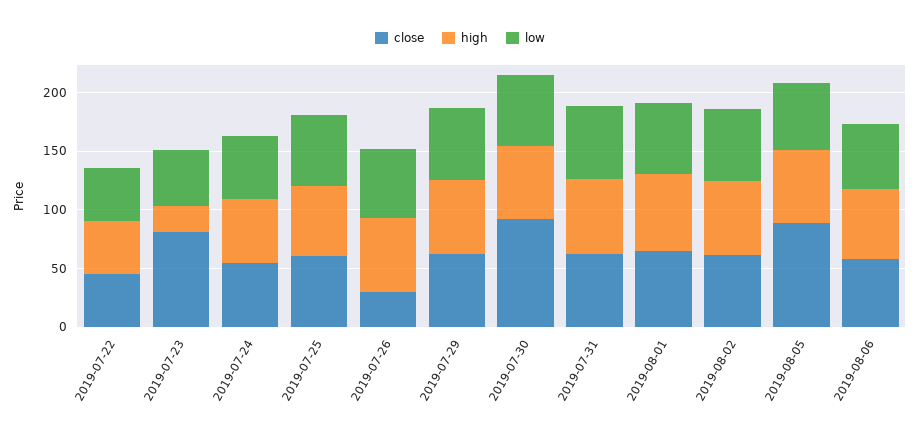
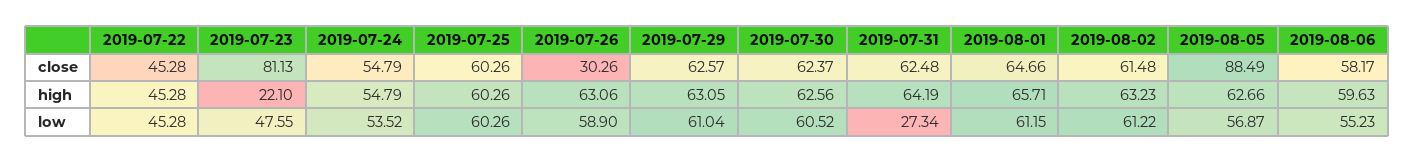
close, 2019-07-30: 90 -> 62.37
low, 2019-07-31: 60 -> 27.34

